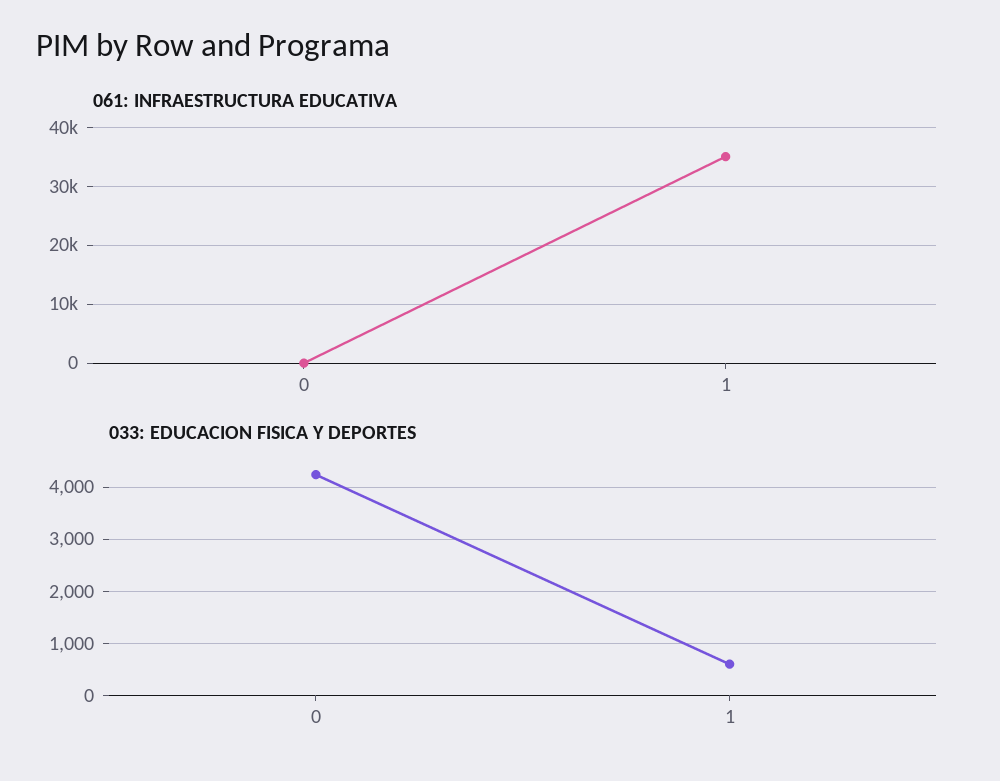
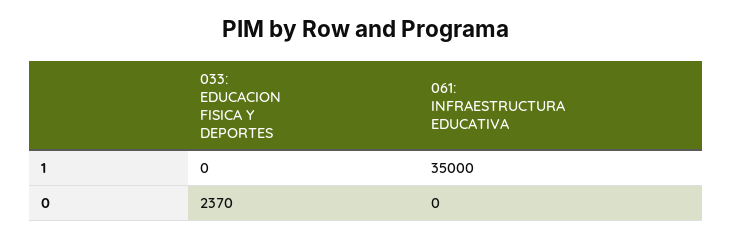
033: EDUCACION FISICA Y DEPORTES, 0: 4200 -> 2370
033: EDUCACION FISICA Y DEPORTES, 1: 600 -> 0

